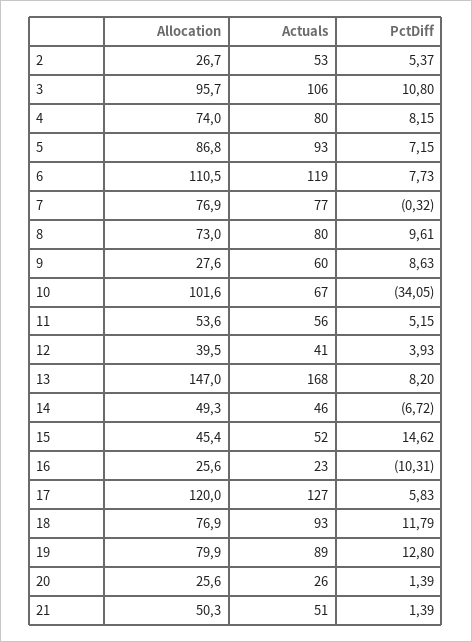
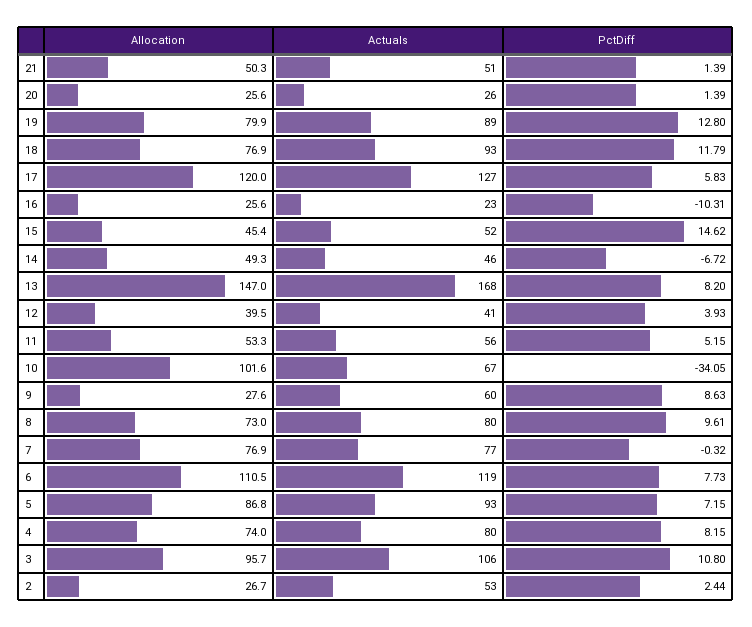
PctDiff, 2: 5.37 -> 2.44
Allocation, 11: 53.6 -> 53.3

